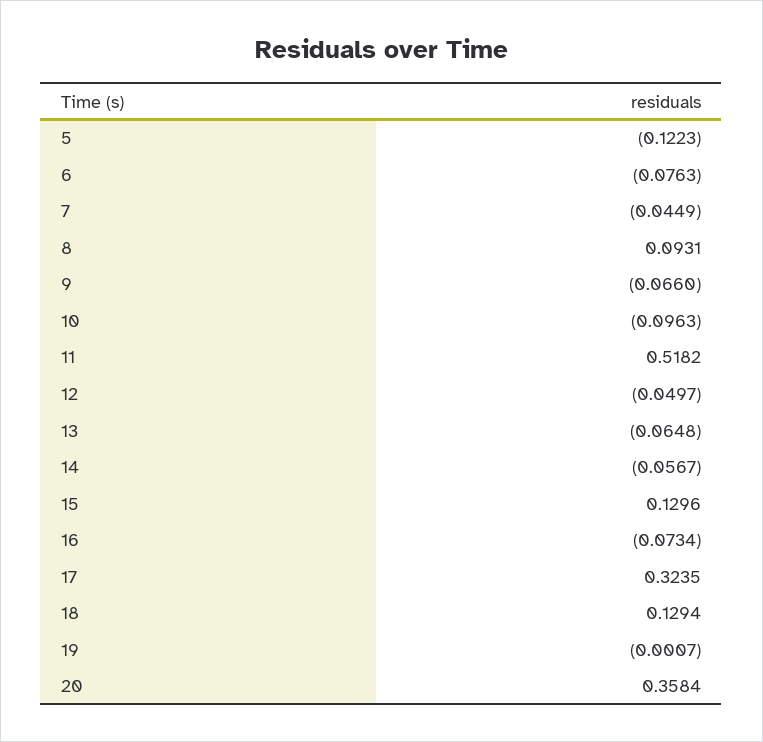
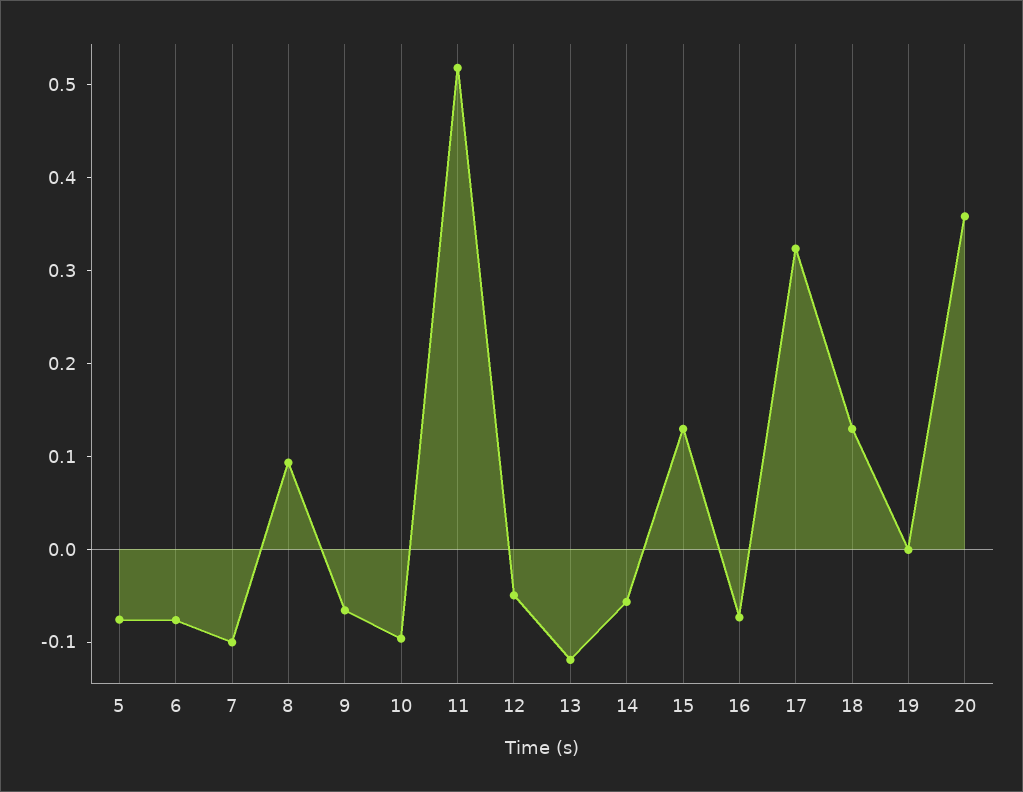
5: -0.1223 -> -0.08
7: -0.0449 -> -0.1
13: -0.0648 -> -0.12

